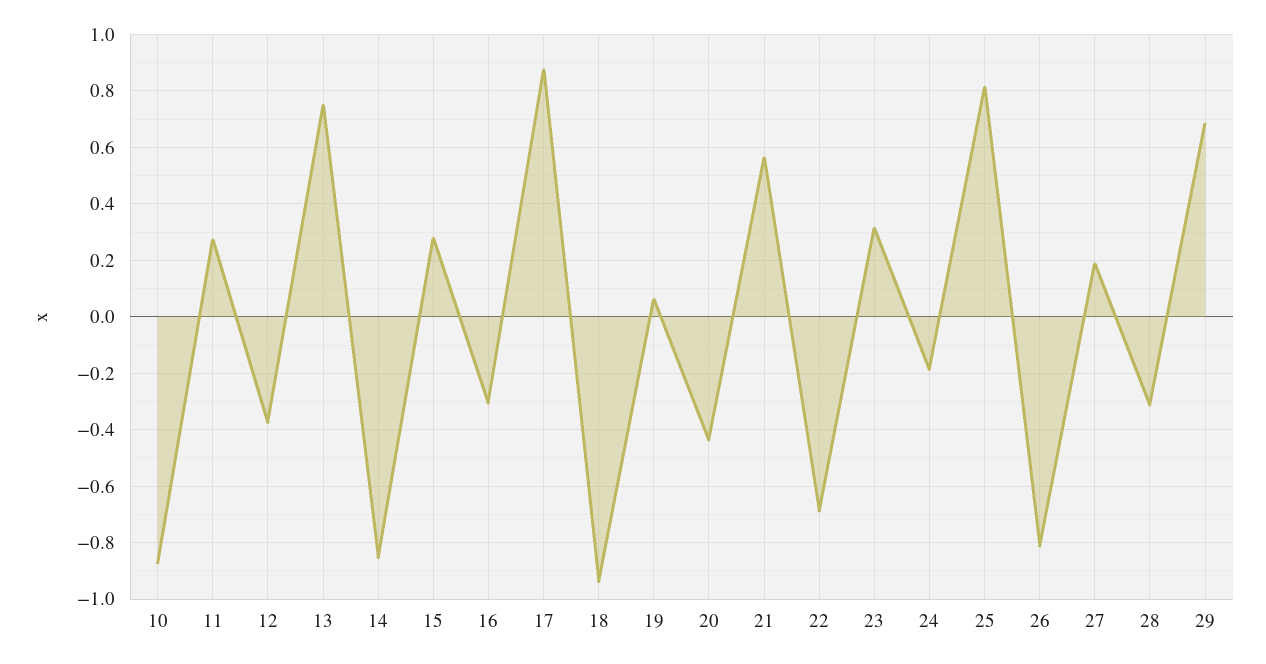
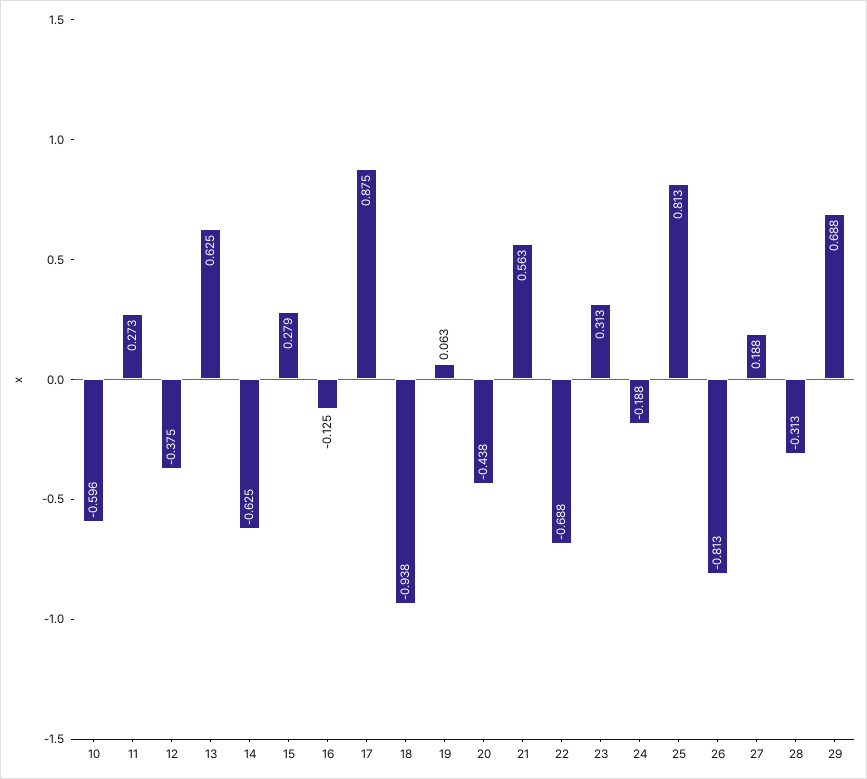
10: -0.875 -> -0.596
13: 0.75 -> 0.625
14: -0.85 -> -0.625
16: -0.3 -> -0.125

